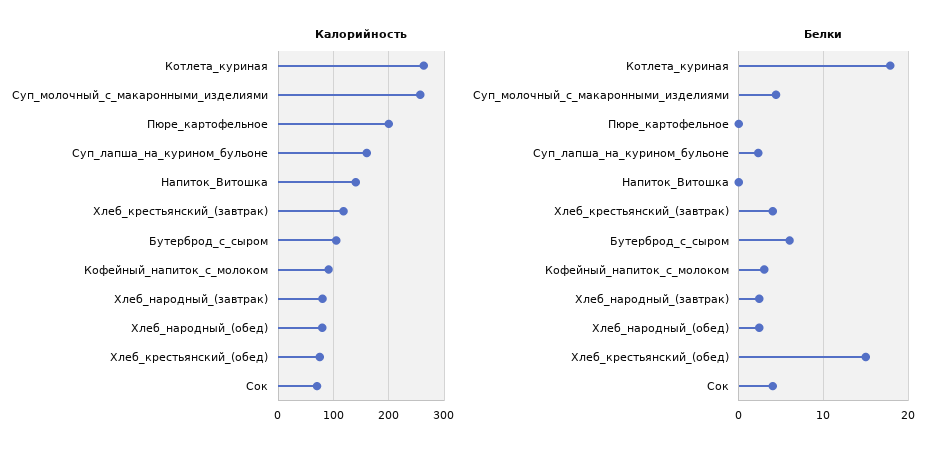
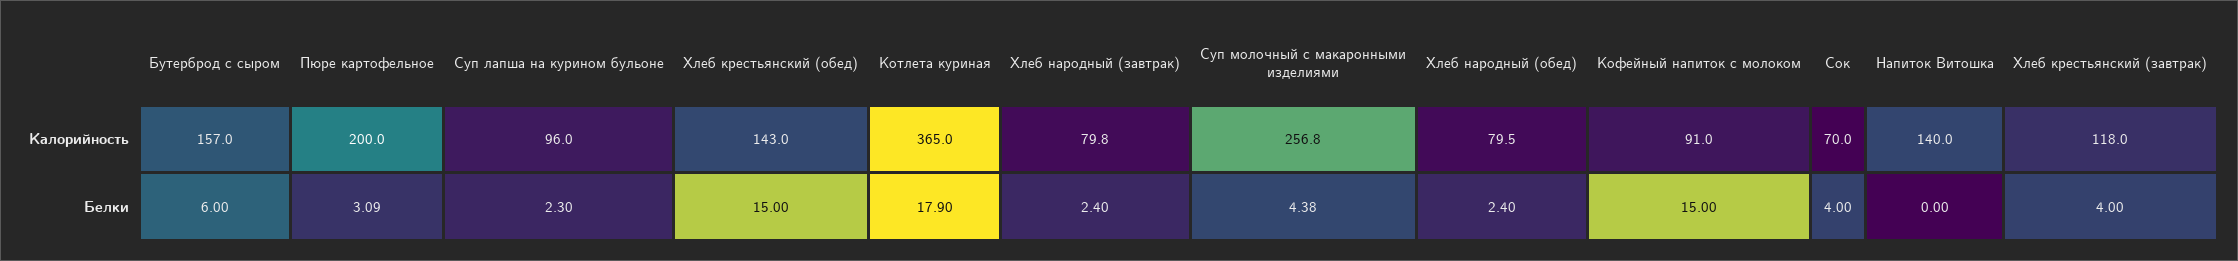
Калорийность, Котлета_куриная: 260 -> 365
Калорийность, Суп_лапша_на_курином_бульоне: 160 -> 96
Калорийность, Бутерброд_с_сыром: 100 -> 157
Калорийность, Хлеб_крестьянский_(обед): 80 -> 143
Белки, Пюре_картофельное: 0 -> 3.09
Белки, Кофейный_напиток_с_молоком: 3 -> 15

